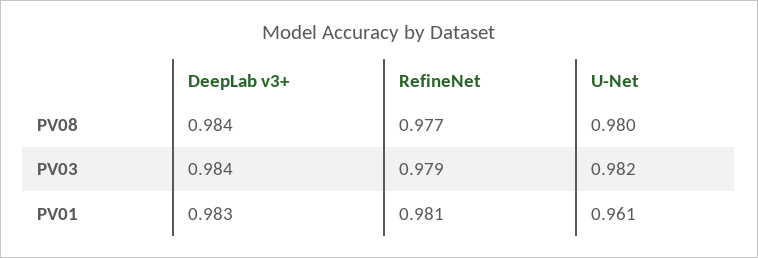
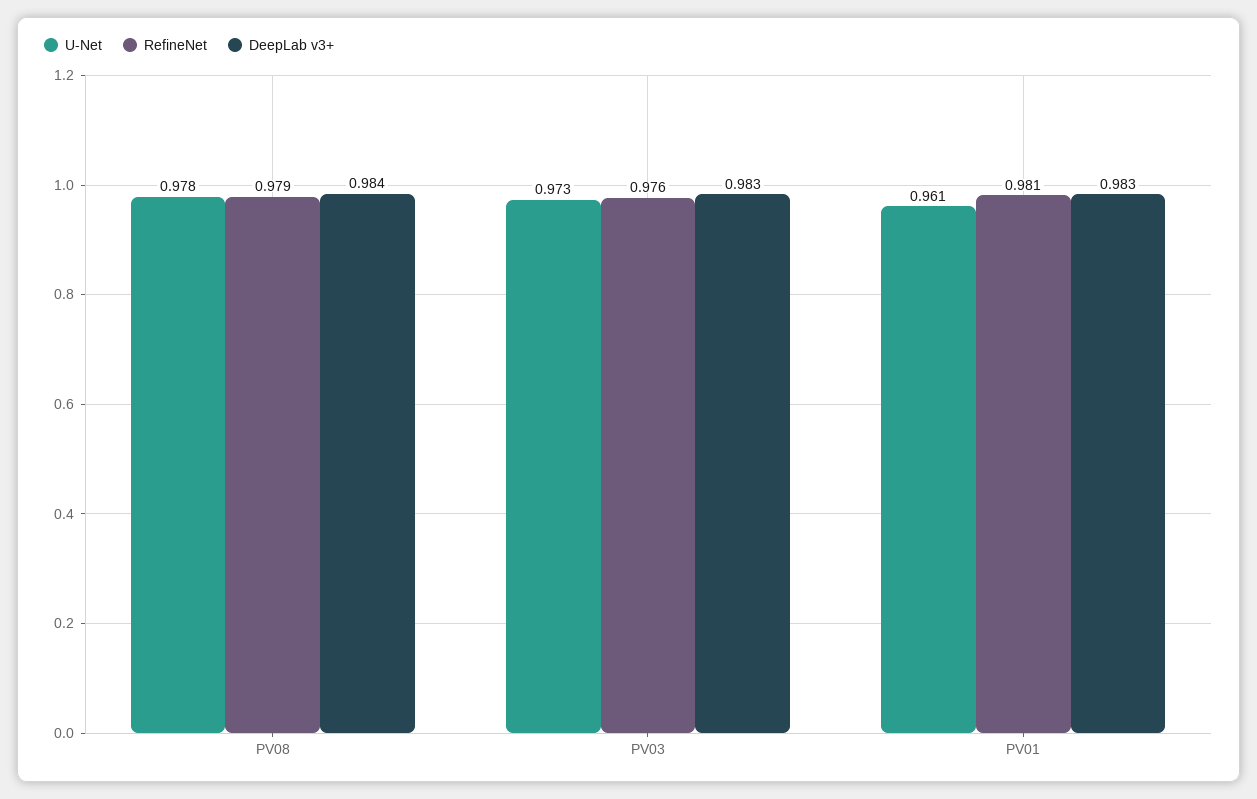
RefineNet, PV08: 0.977 -> 0.979
U-Net, PV08: 0.98 -> 0.978
DeepLab v3+, PV03: 0.984 -> 0.983
RefineNet, PV03: 0.979 -> 0.976
U-Net, PV03: 0.982 -> 0.973

